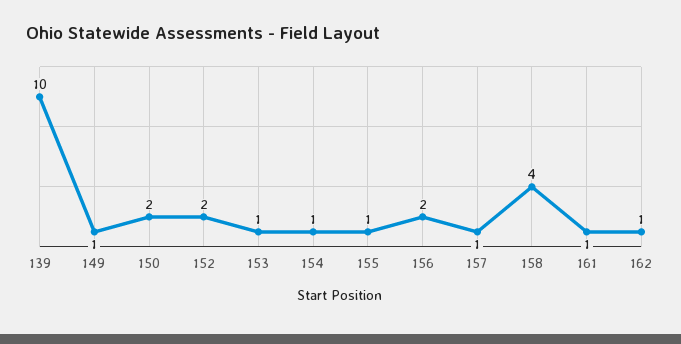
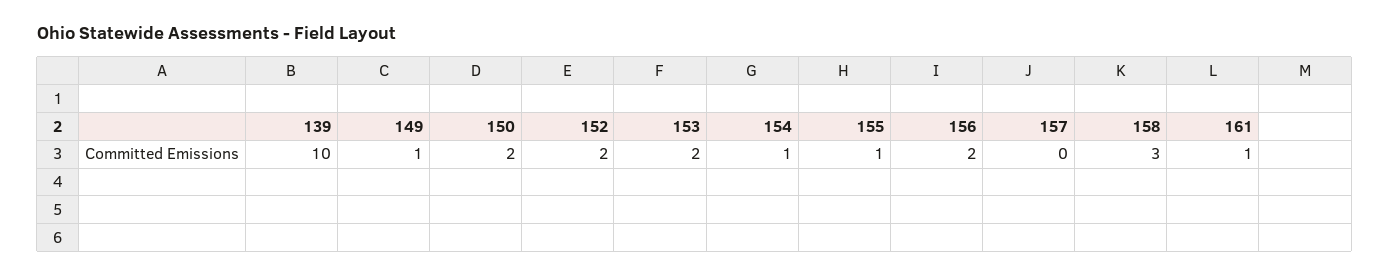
153: 1 -> 2
157: 1 -> 0
158: 4 -> 3
162: 1 -> none

